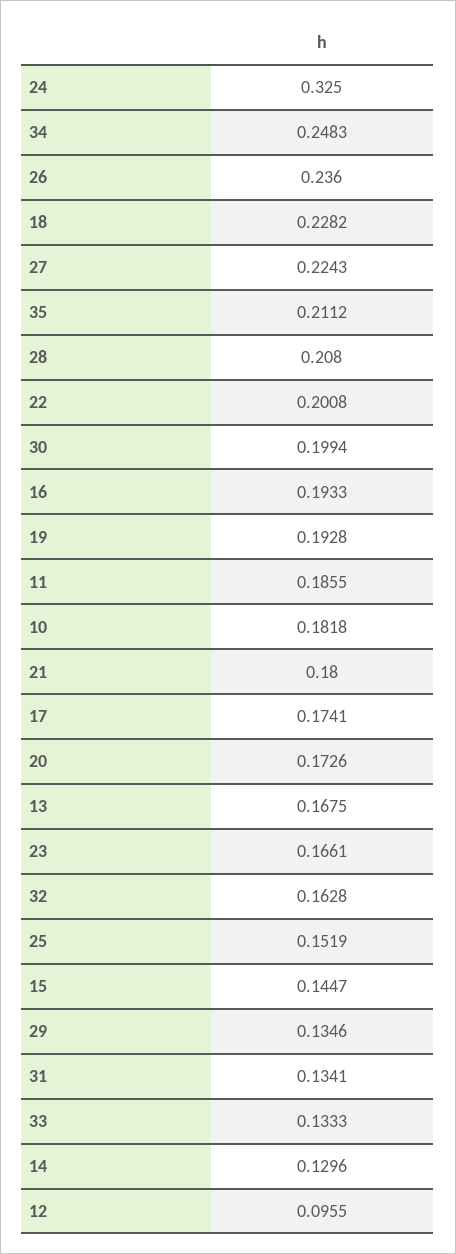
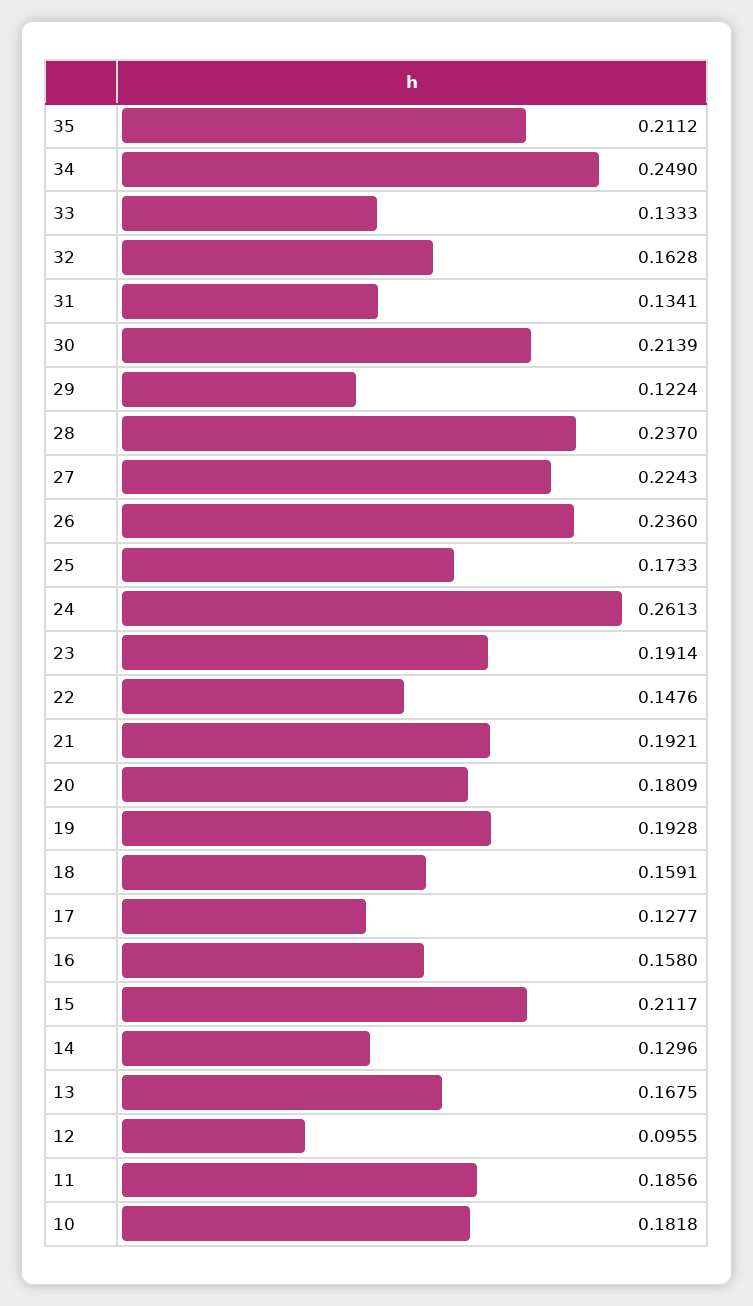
24: 0.325 -> 0.2613
34: 0.2483 -> 0.249
18: 0.2282 -> 0.1591
28: 0.208 -> 0.237
22: 0.2008 -> 0.1476
30: 0.1994 -> 0.2139
16: 0.1933 -> 0.158
11: 0.1855 -> 0.1856
21: 0.18 -> 0.1921
17: 0.1741 -> 0.1277
20: 0.1726 -> 0.1809
23: 0.1661 -> 0.1914
25: 0.1519 -> 0.1733
15: 0.1447 -> 0.2117
29: 0.1346 -> 0.1224

